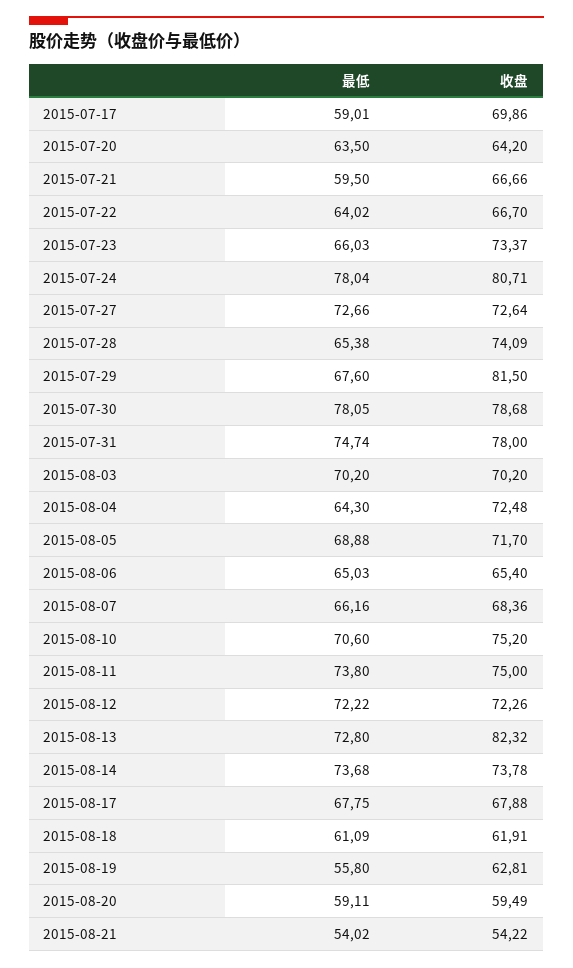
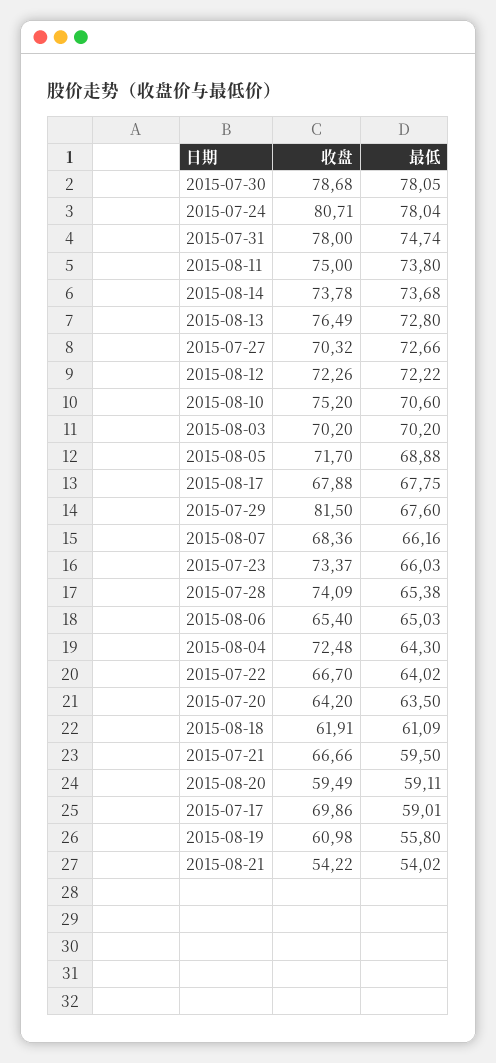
收盘, 2015-07-27: 72.64 -> 70.32
收盘, 2015-08-13: 82.32 -> 76.49
收盘, 2015-08-19: 62.81 -> 60.98

